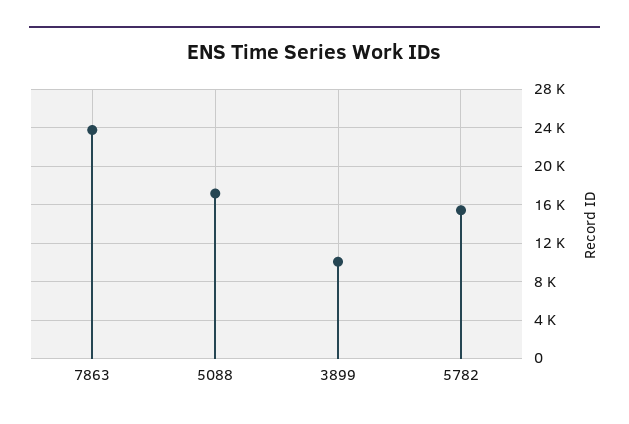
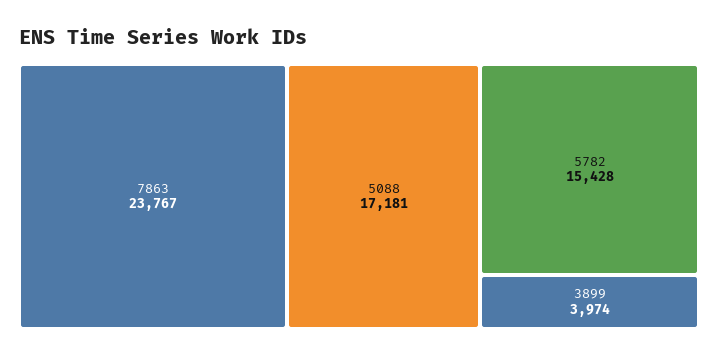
3899: 10000 -> 3974

